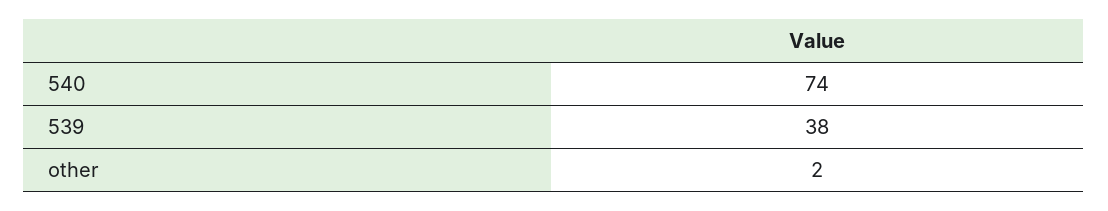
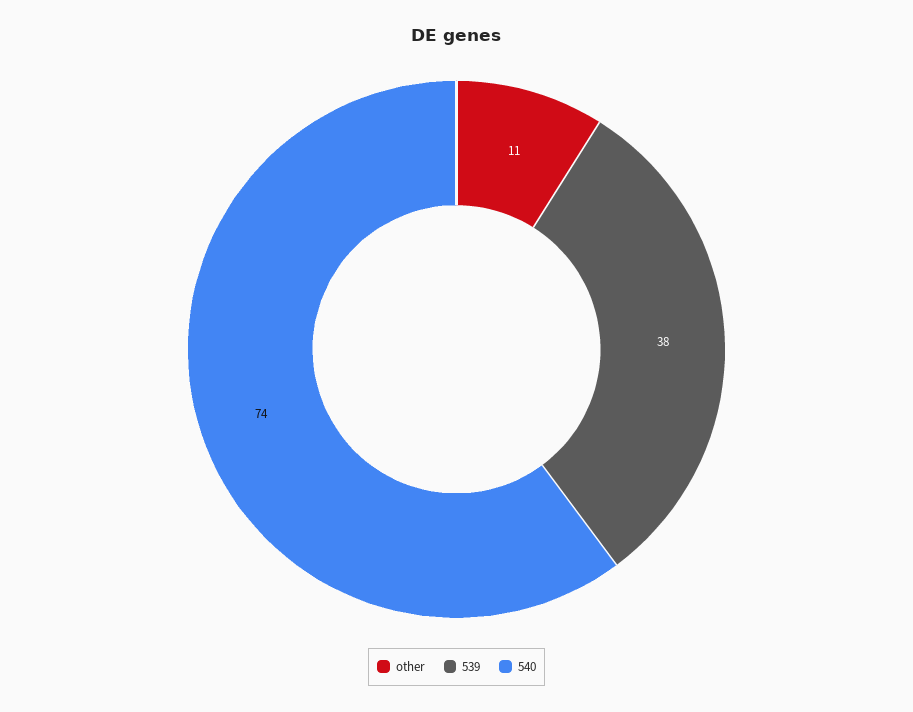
other: 2 -> 11

